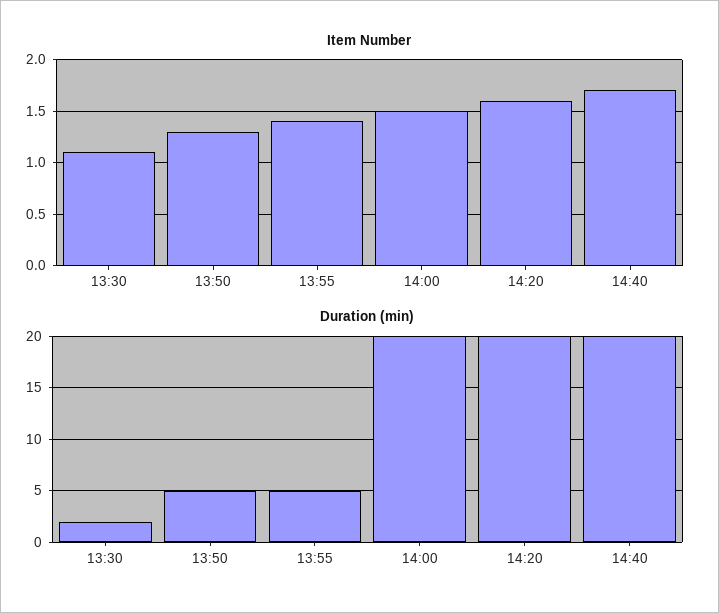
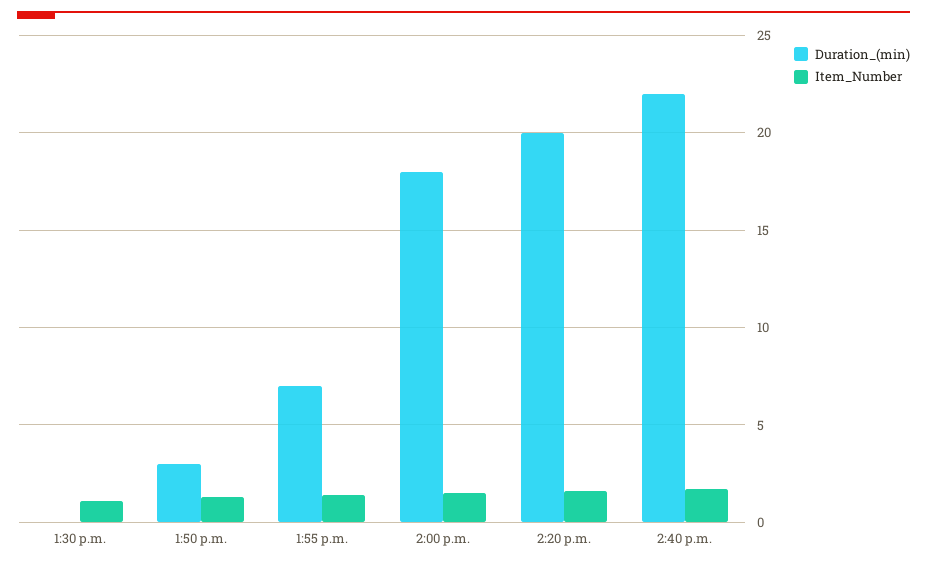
Duration (min), 13:30: 2 -> 0
Duration (min), 13:50: 5 -> 3
Duration (min), 13:55: 5 -> 7
Duration (min), 14:00: 20 -> 18
Duration (min), 14:40: 20 -> 22

